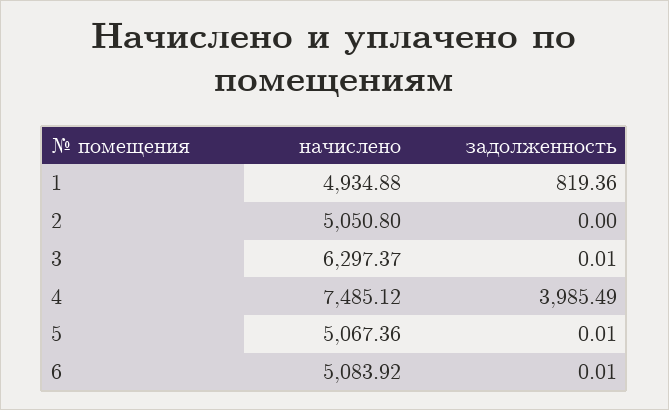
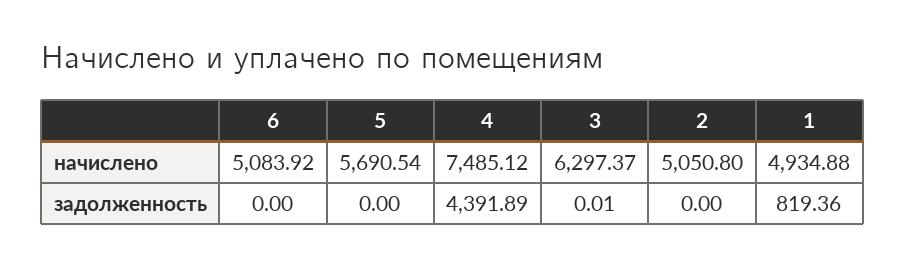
задолженность, 4: 3985.49 -> 4391.89
начислено, 5: 5067.36 -> 5690.54
задолженность, 5: 0.01 -> 0
задолженность, 6: 0.01 -> 0

